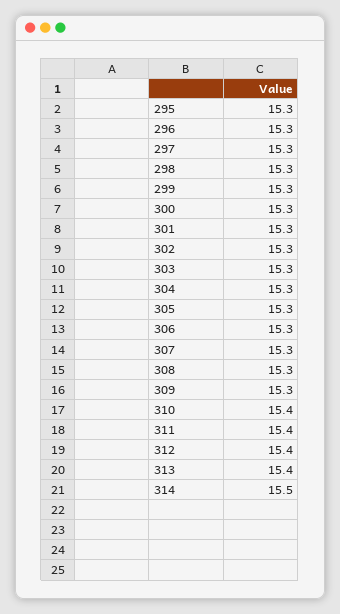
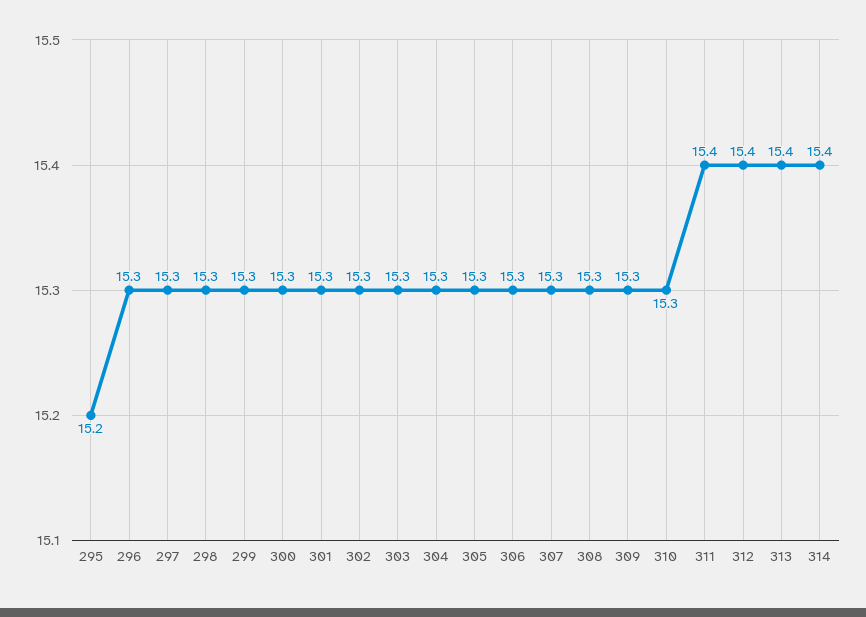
295: 15.3 -> 15.2
310: 15.4 -> 15.3
314: 15.5 -> 15.4

